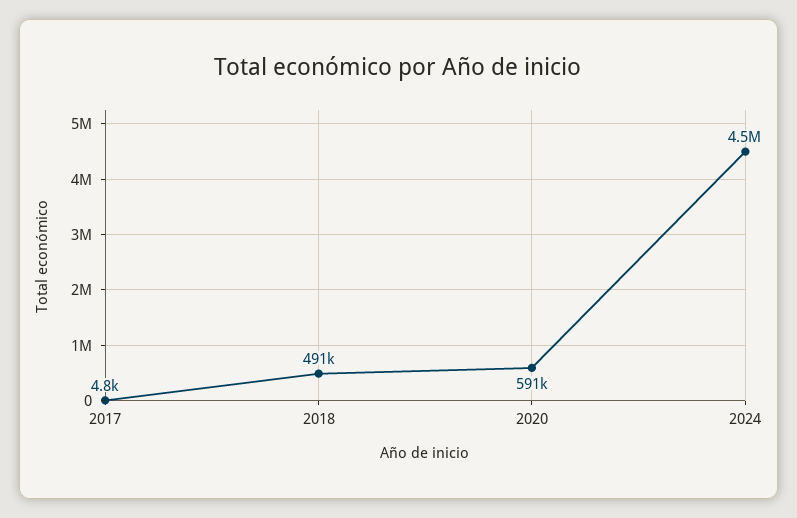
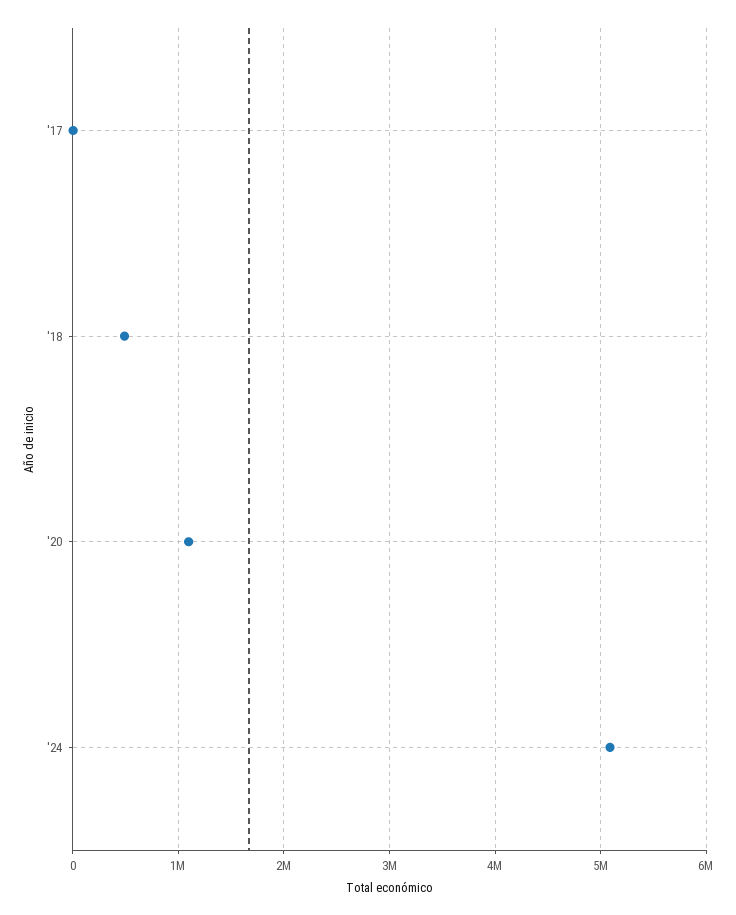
2020: 591000 -> 1100000
2024: 4500000 -> 5100000

